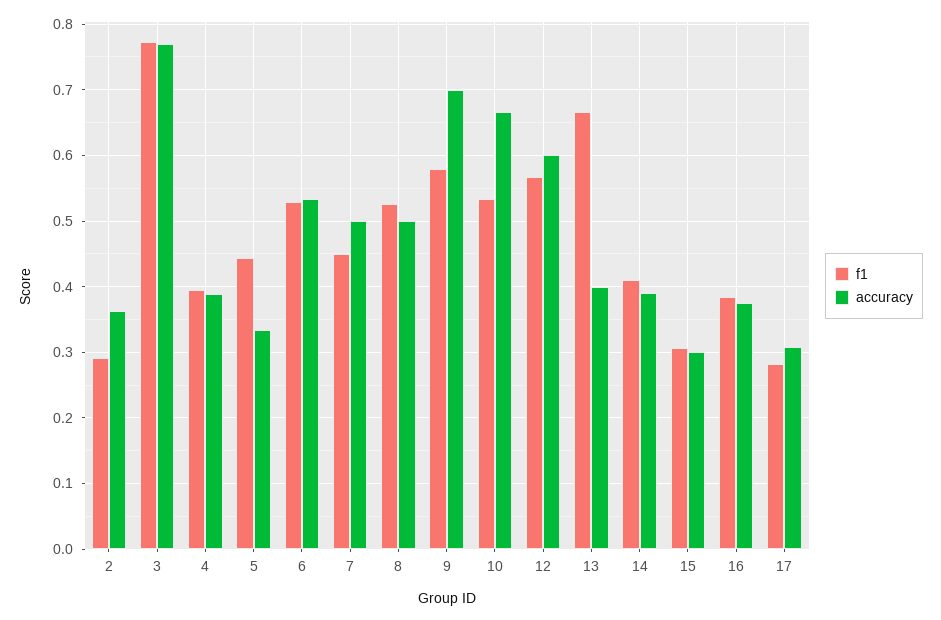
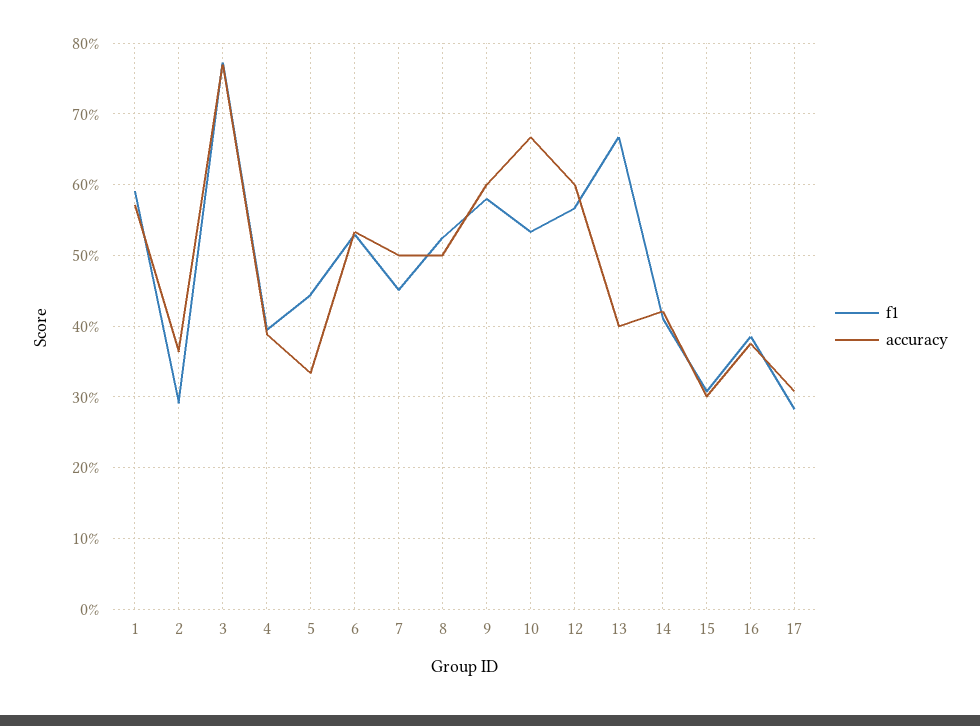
accuracy, 9: 0.7 -> 0.6
accuracy, 14: 0.39 -> 0.42
f1, 1: none -> 0.59
accuracy, 1: none -> 0.57

